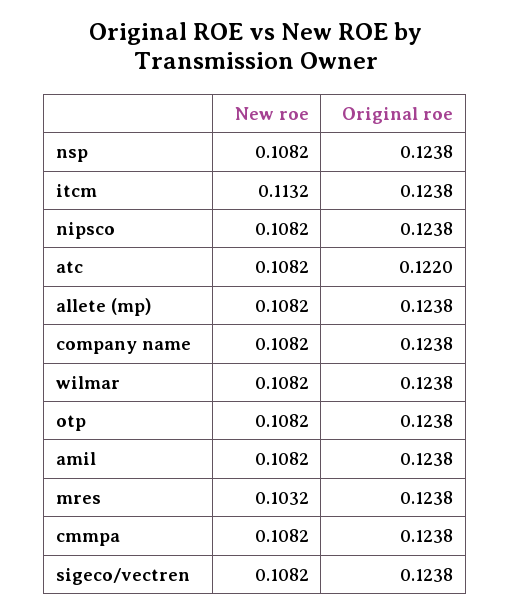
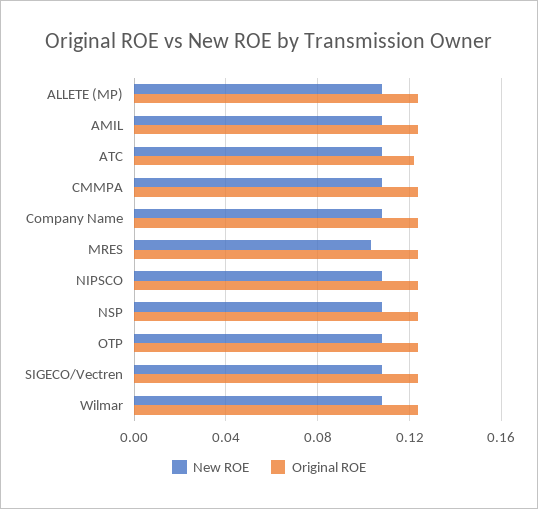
New roe, itcm: 0.1132 -> none
Original roe, itcm: 0.1238 -> none

